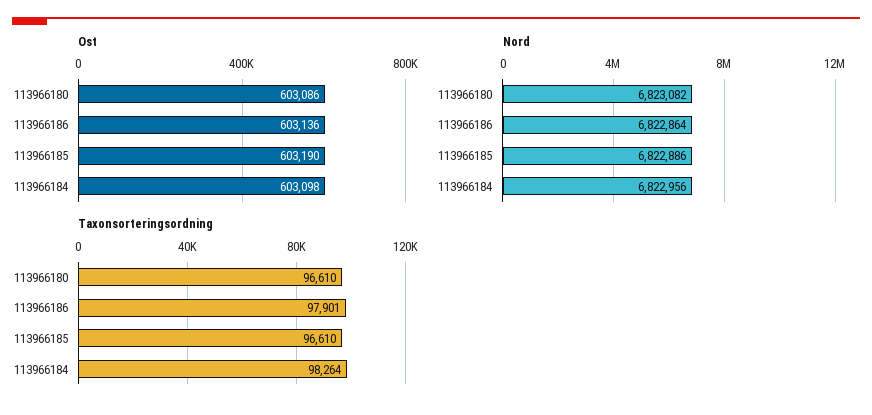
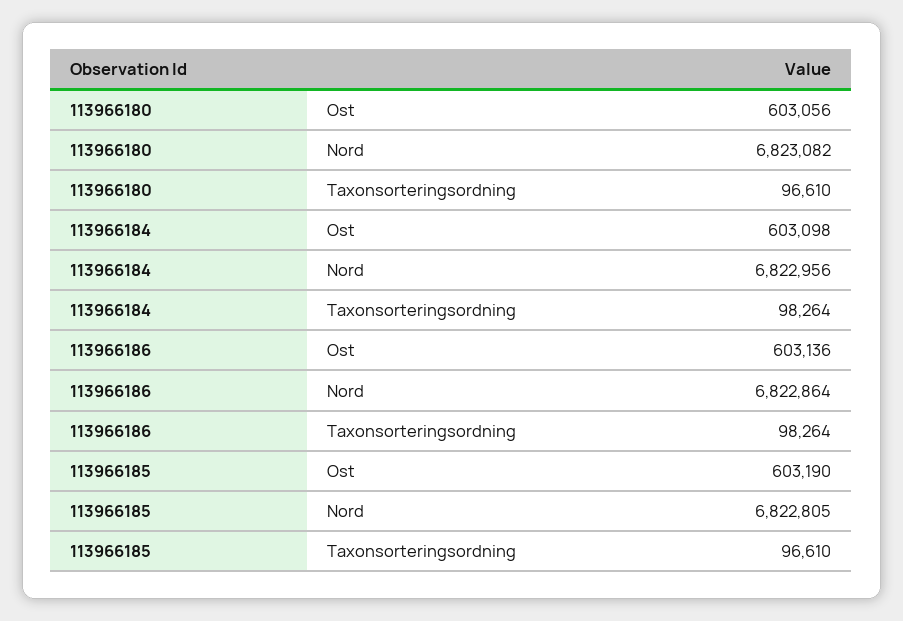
Ost, 113966180: 603086 -> 603056
Nord, 113966185: 6822886 -> 6822805
Taxonsorteringsordning, 113966186: 97901 -> 98264

